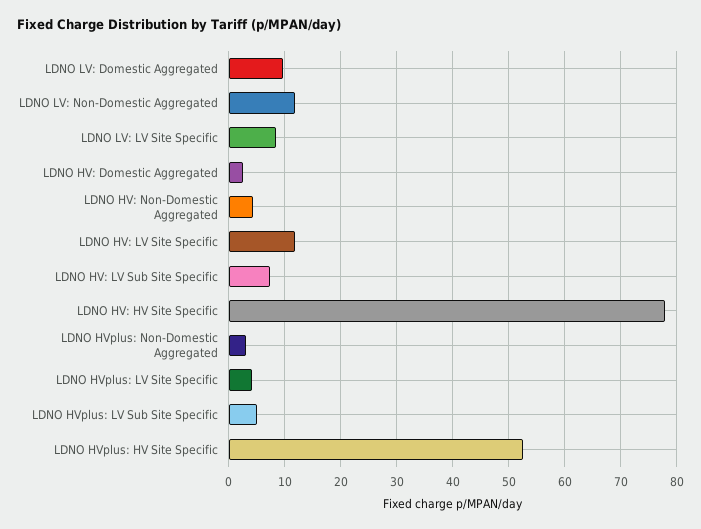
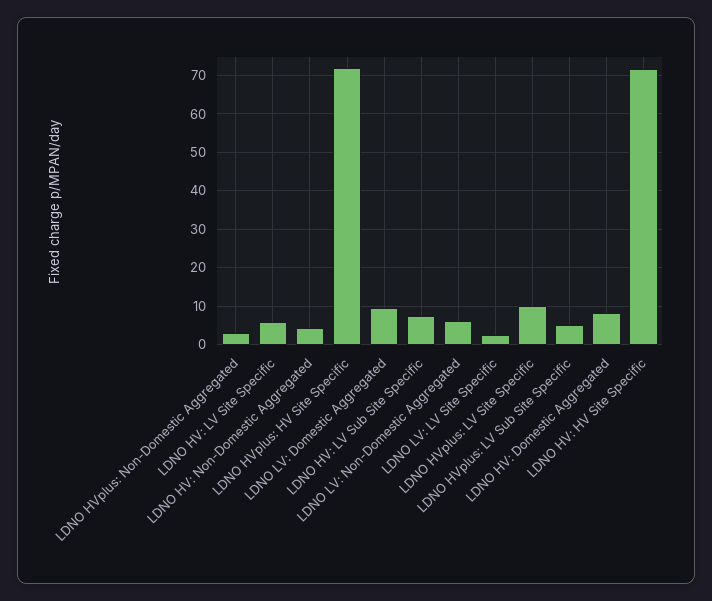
LDNO LV: Non-Domestic Aggregated: 12 -> 6
LDNO LV: LV Site Specific: 8 -> 2
LDNO HV: Domestic Aggregated: 2 -> 8
LDNO HV: LV Site Specific: 12 -> 6
LDNO HV: HV Site Specific: 78 -> 72
LDNO HVplus: LV Site Specific: 4 -> 10
LDNO HVplus: HV Site Specific: 52 -> 72

